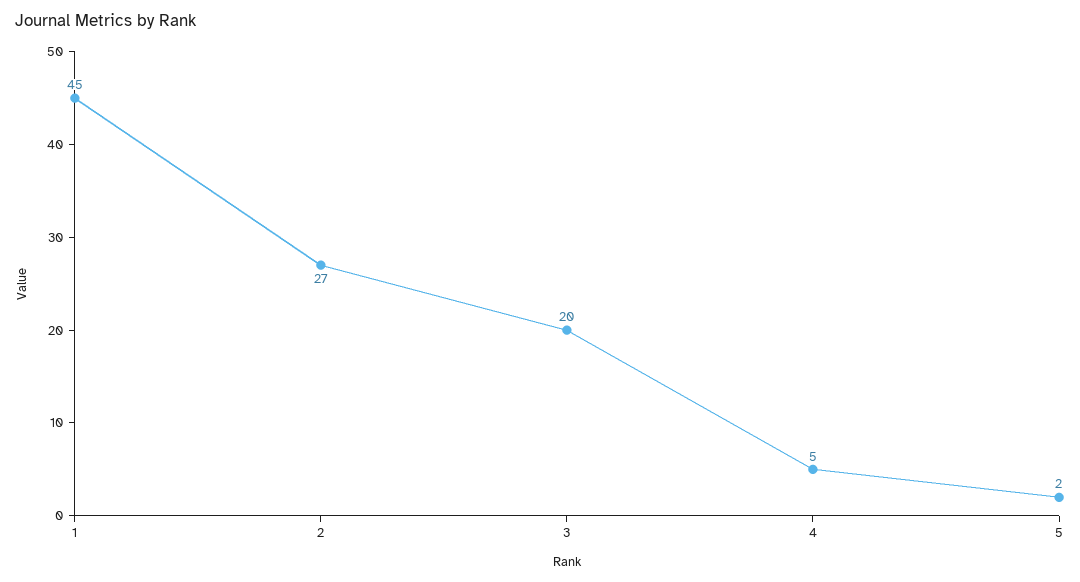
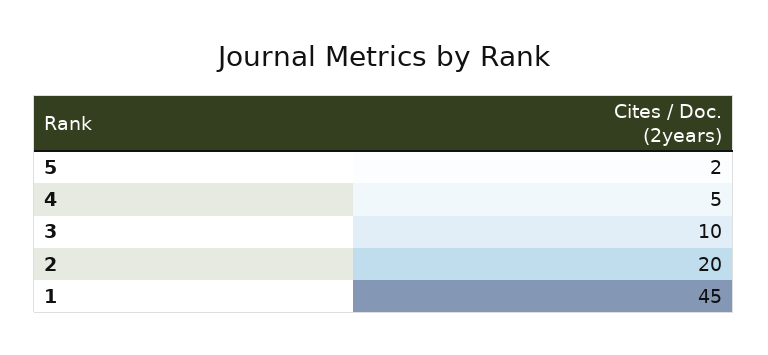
2: 27 -> 20
3: 20 -> 10

